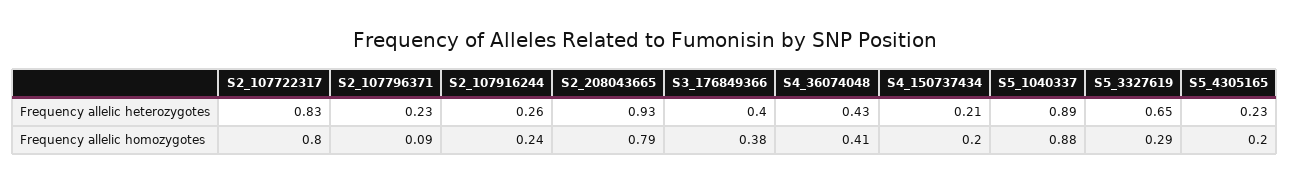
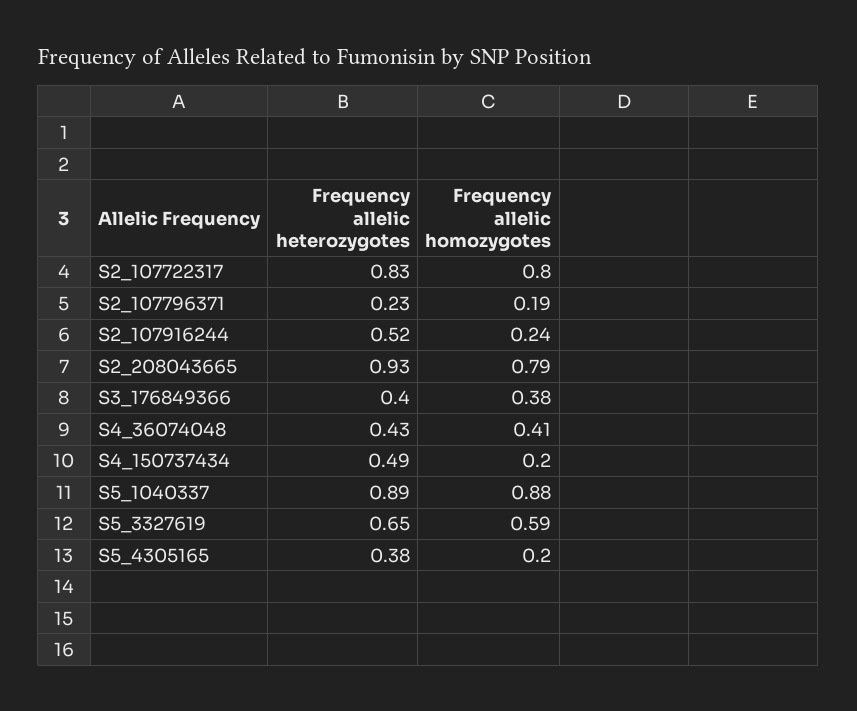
S2_107916244, Frequency allelic heterozygotes: 0.26 -> 0.52
S4_150737434, Frequency allelic heterozygotes: 0.21 -> 0.49
S5_4305165, Frequency allelic heterozygotes: 0.23 -> 0.38
S2_107796371, Frequency allelic homozygotes: 0.09 -> 0.19
S5_3327619, Frequency allelic homozygotes: 0.29 -> 0.59

